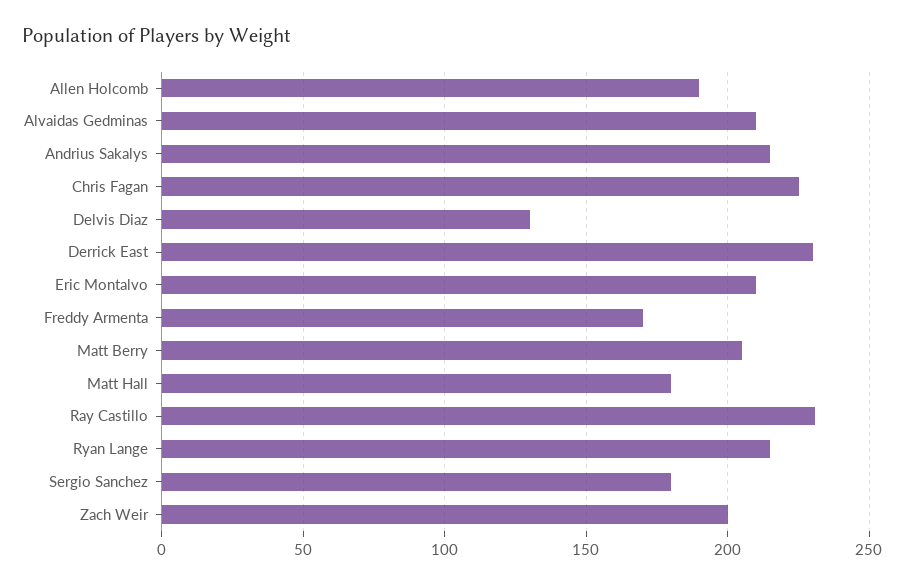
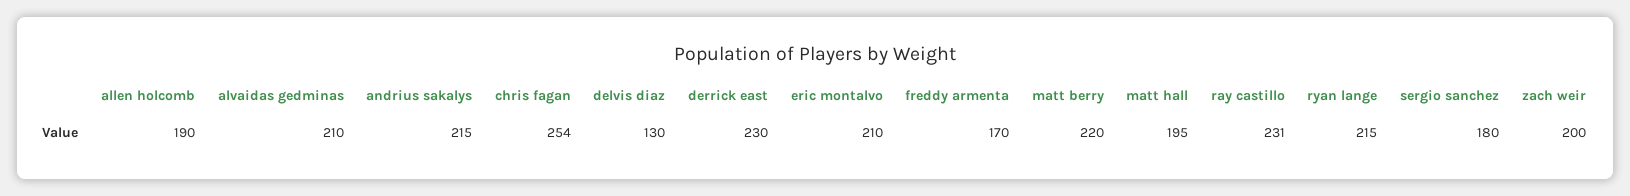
Chris Fagan: 225 -> 254
Matt Berry: 205 -> 220
Matt Hall: 180 -> 195

